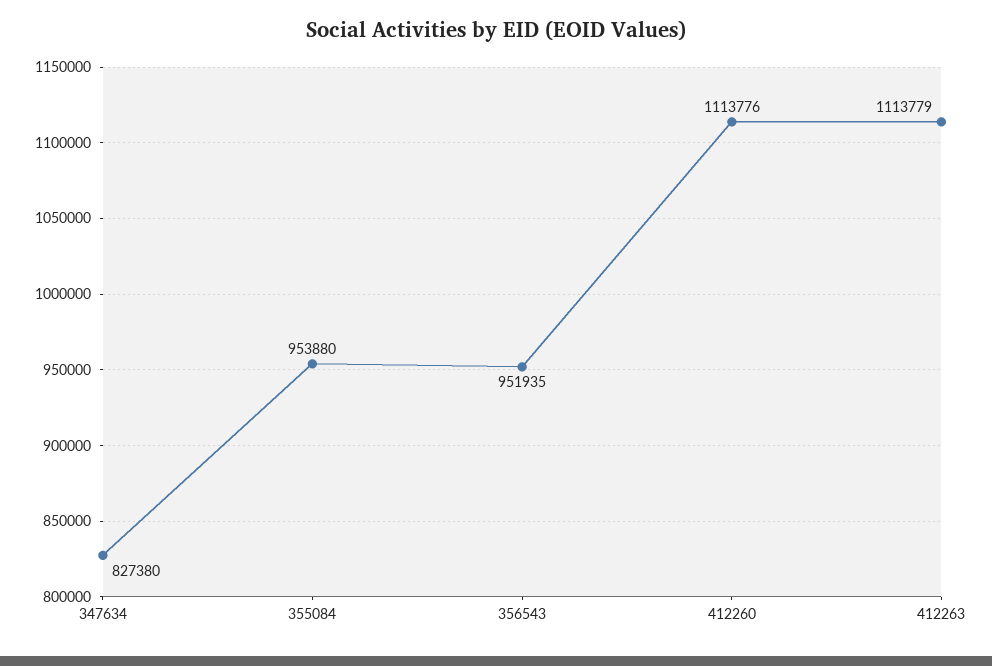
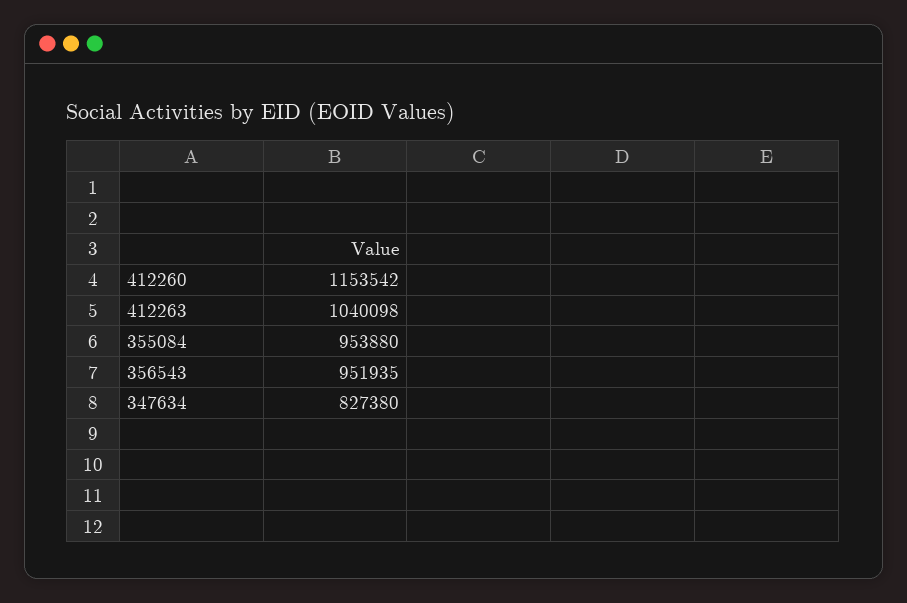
412260: 1113776 -> 1153542
412263: 1113779 -> 1040098

